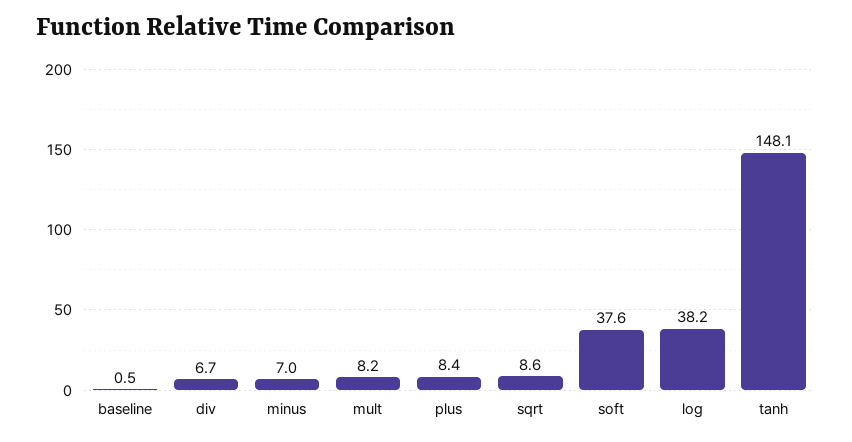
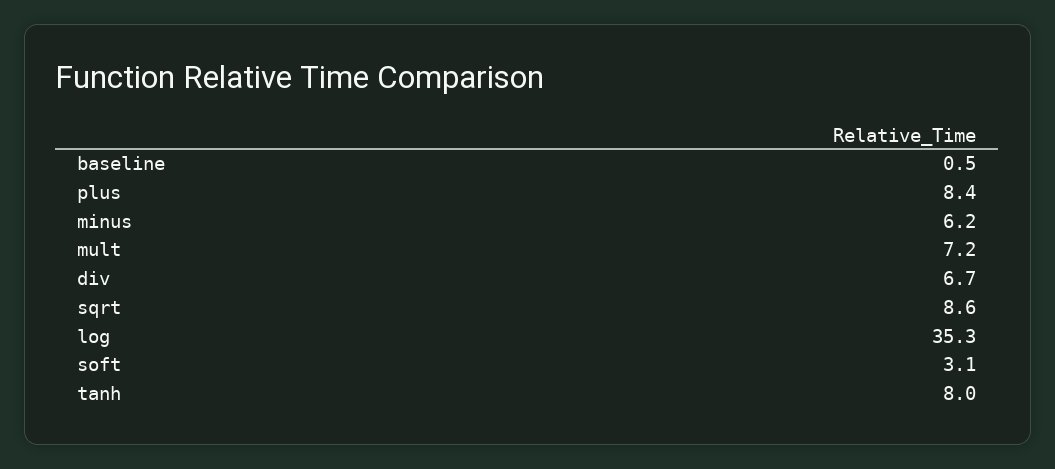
minus: 7 -> 6.2
mult: 8.2 -> 7.2
soft: 37.6 -> 3.1
log: 38.2 -> 35.3
tanh: 148.1 -> 8

